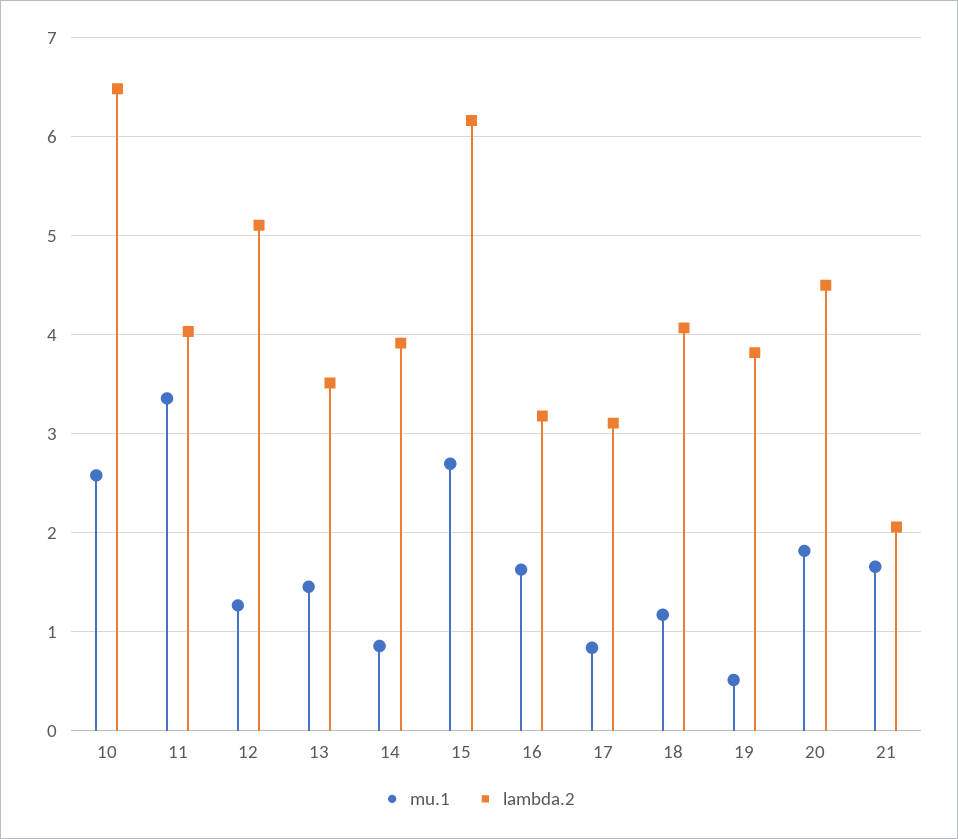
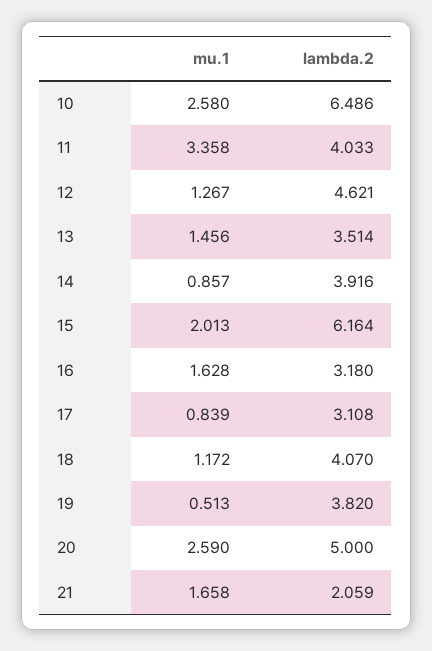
lambda.2, 12: 5.1 -> 4.621
mu.1, 15: 2.7 -> 2.013
mu.1, 20: 1.8 -> 2.59
lambda.2, 20: 4.5 -> 5

